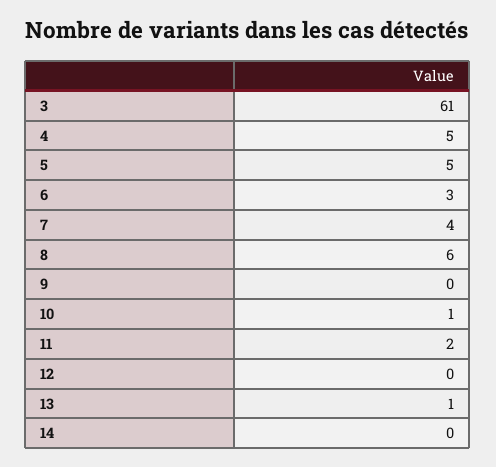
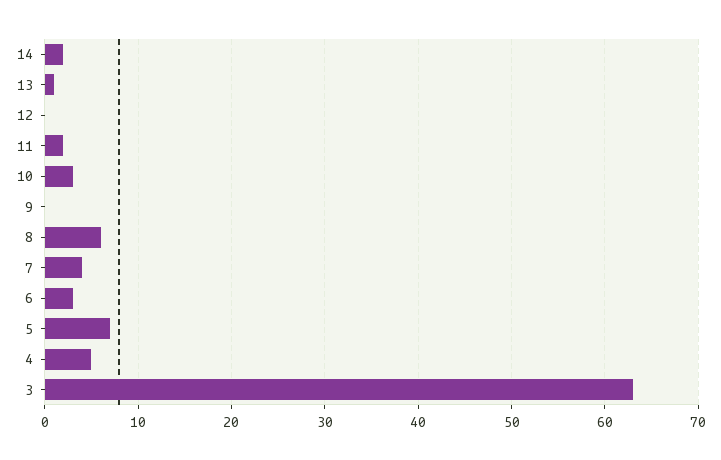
3: 61 -> 63
5: 5 -> 7
10: 1 -> 3
14: 0 -> 2

